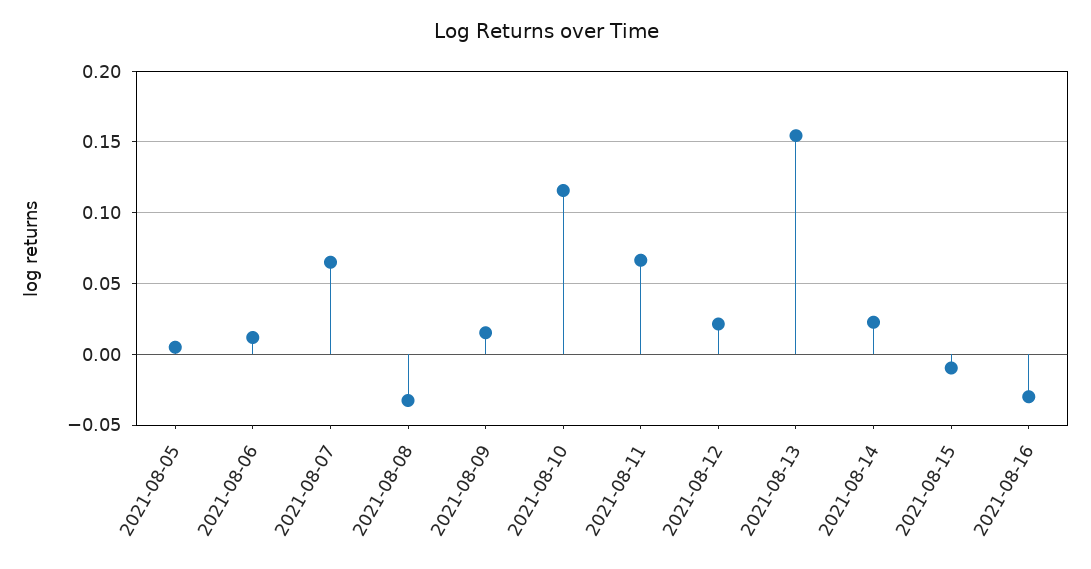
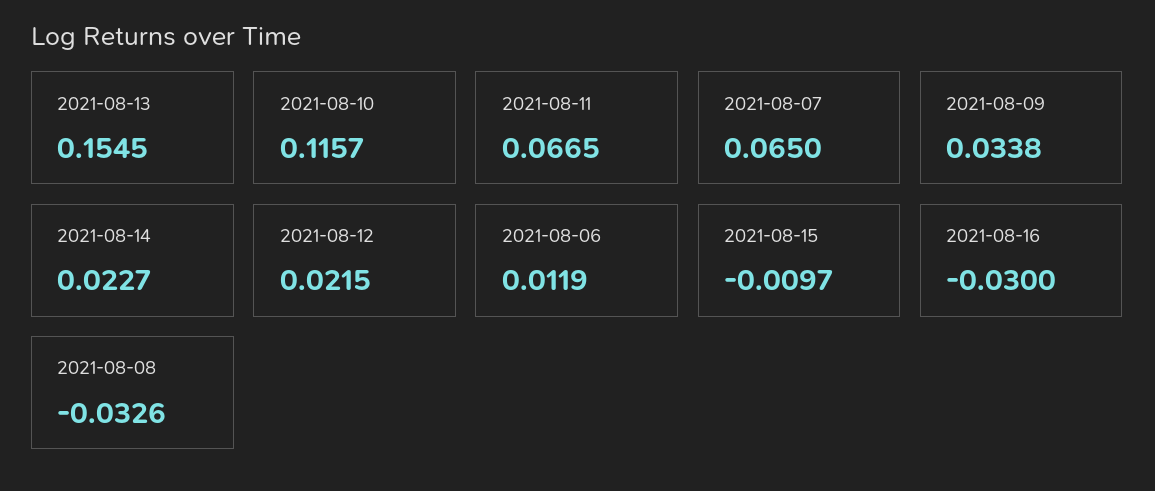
2021-08-05: 0.005 -> none
2021-08-09: 0.015 -> 0.0338

